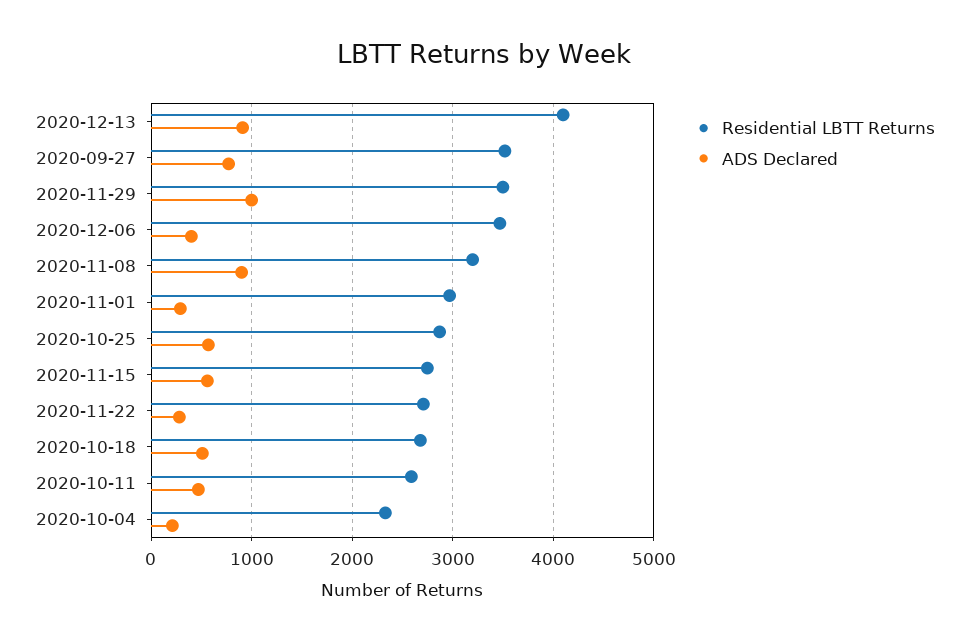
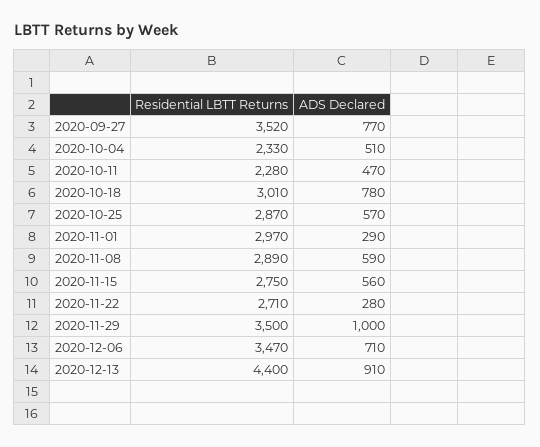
Residential LBTT Returns, 2020-12-13: 4100 -> 4400
ADS Declared, 2020-12-06: 400 -> 710
Residential LBTT Returns, 2020-11-08: 3200 -> 2890
ADS Declared, 2020-11-08: 900 -> 590
Residential LBTT Returns, 2020-10-18: 2700 -> 3010
ADS Declared, 2020-10-18: 500 -> 780
Residential LBTT Returns, 2020-10-11: 2600 -> 2280
ADS Declared, 2020-10-04: 200 -> 510

